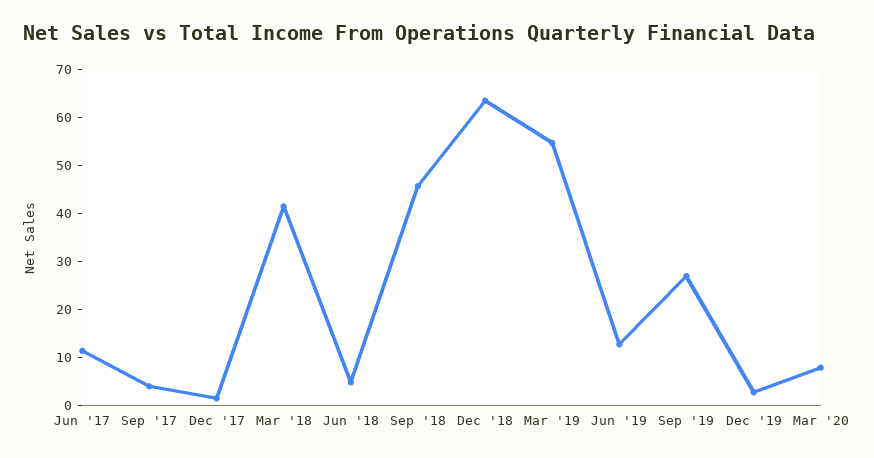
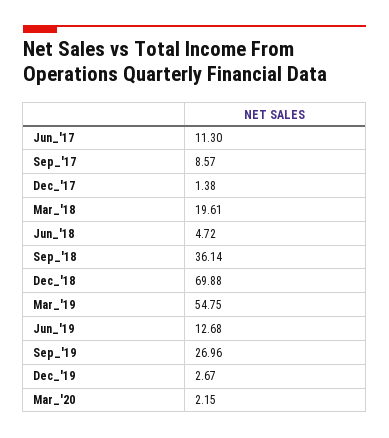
Sep '17: 4 -> 8.57
Mar '18: 42 -> 19.61
Sep '18: 46 -> 36.14
Dec '18: 64 -> 69.88
Mar '20: 8 -> 2.15

